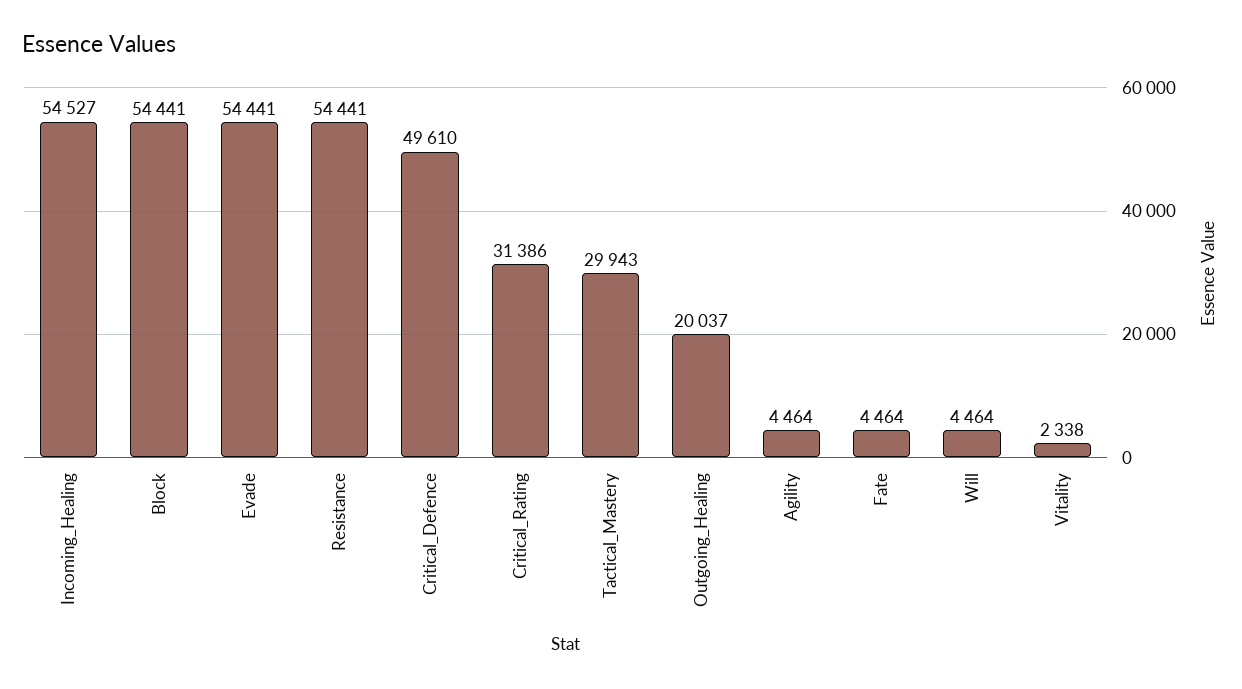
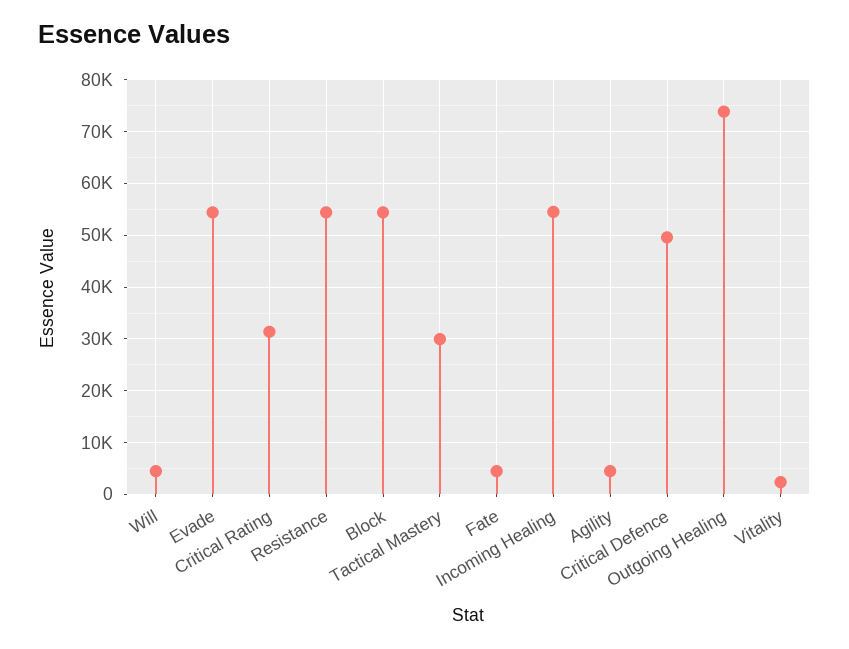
Outgoing_Healing: 20037 -> 74000

